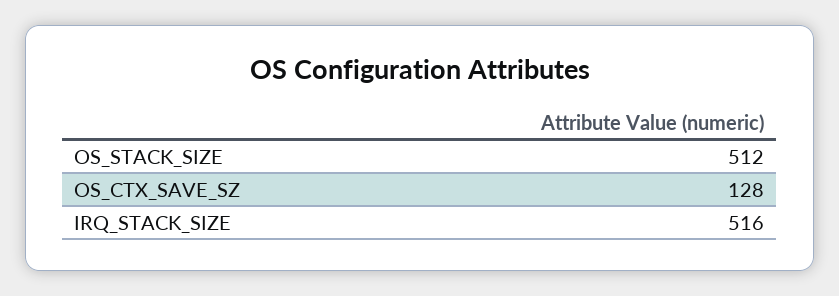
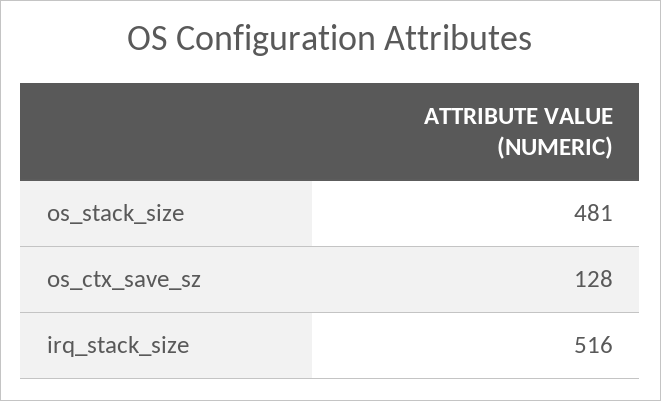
OS_STACK_SIZE: 512 -> 481

